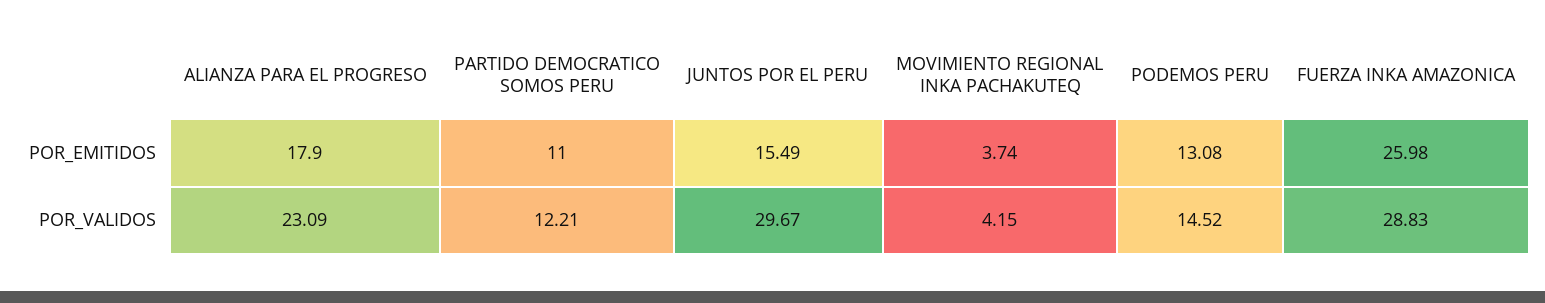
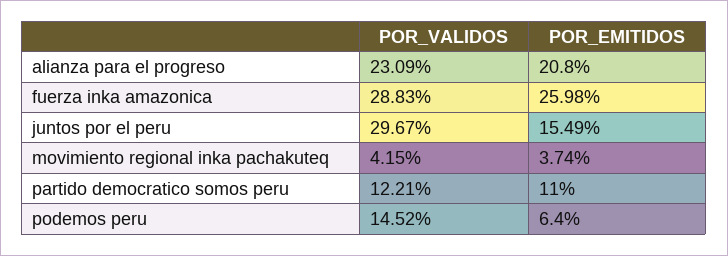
ALIANZA PARA EL PROGRESO, POR_EMITIDOS: 17.9 -> 20.8
PODEMOS PERU, POR_EMITIDOS: 13.08 -> 6.4

